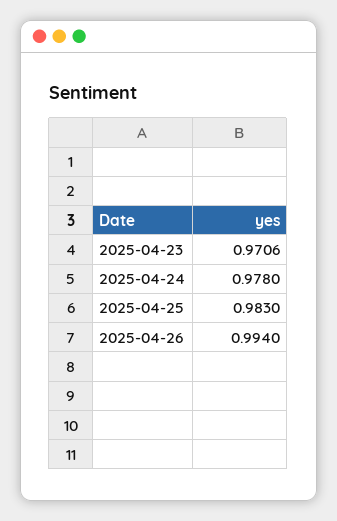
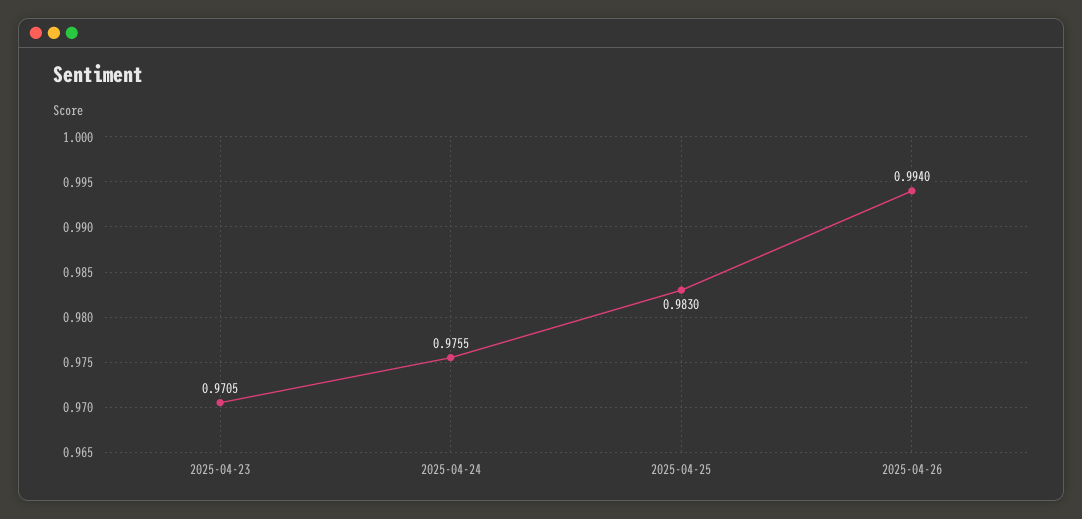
2025-04-23: 0.9706 -> 0.9705
2025-04-24: 0.978 -> 0.9755

